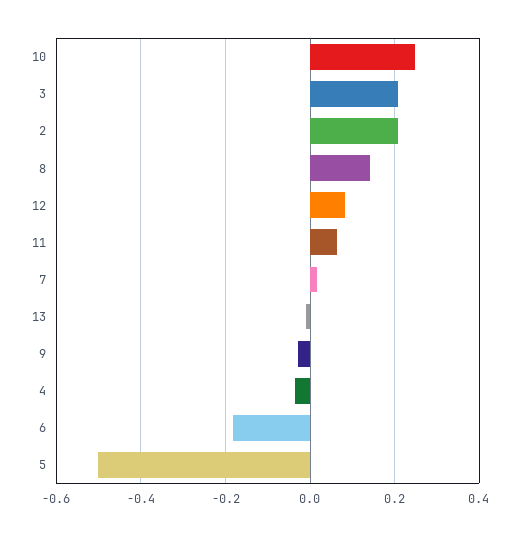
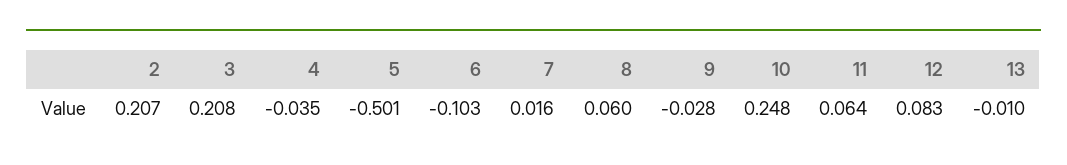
8: 0.14 -> 0.06
6: -0.18 -> -0.103

